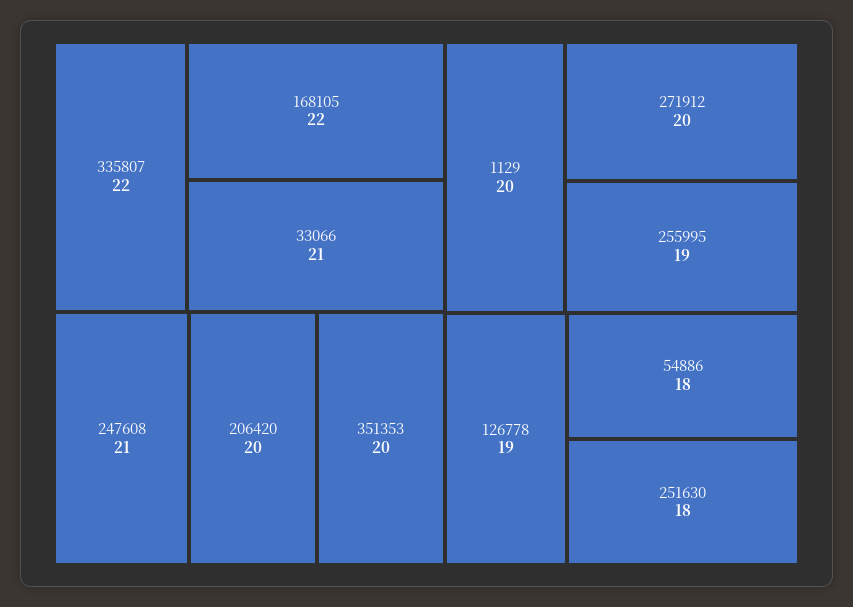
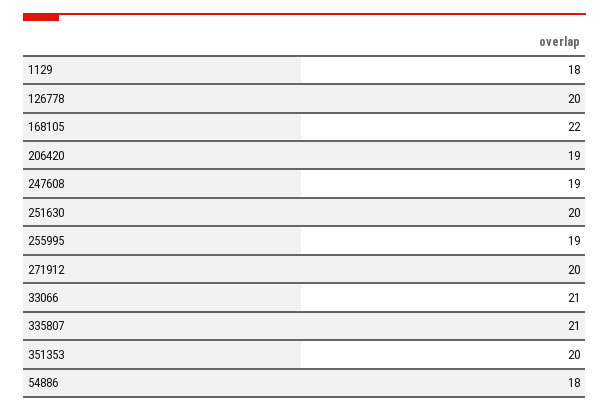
335807: 22 -> 21
247608: 21 -> 19
206420: 20 -> 19
1129: 20 -> 18
126778: 19 -> 20
251630: 18 -> 20

